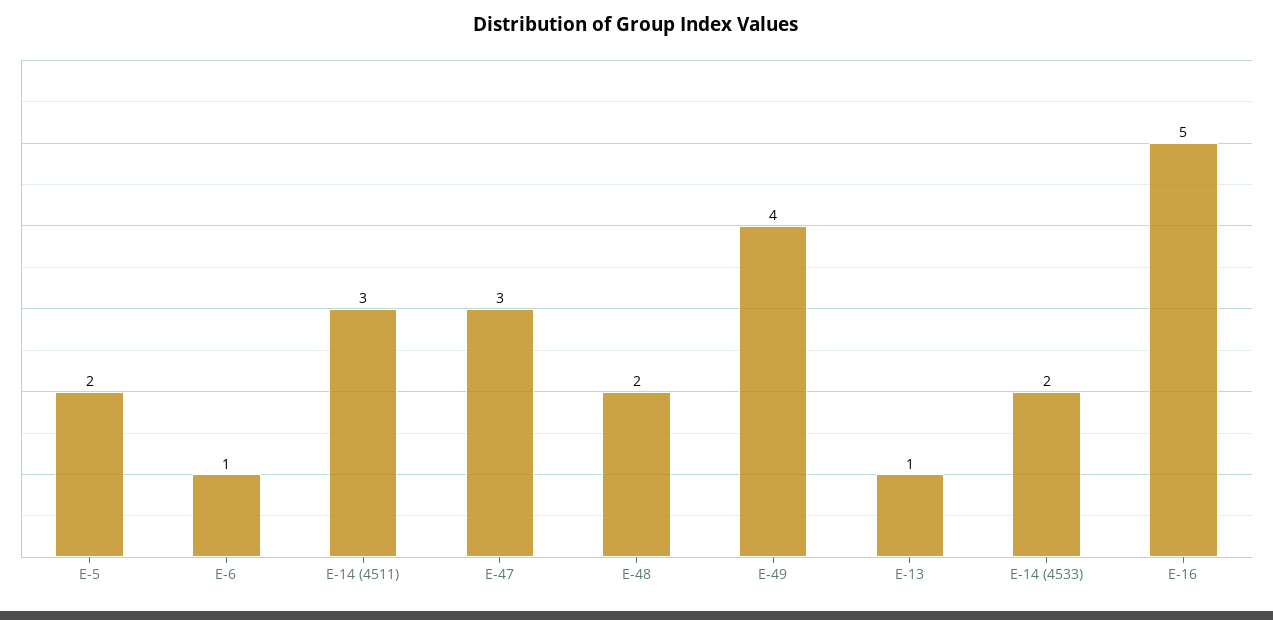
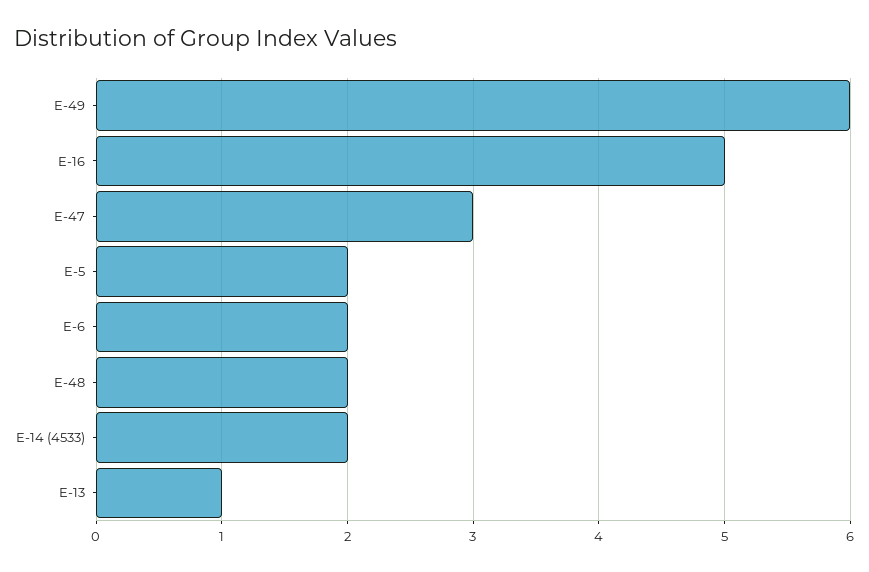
E-6: 1 -> 2
E-14 (4511): 3 -> none
E-49: 4 -> 6

